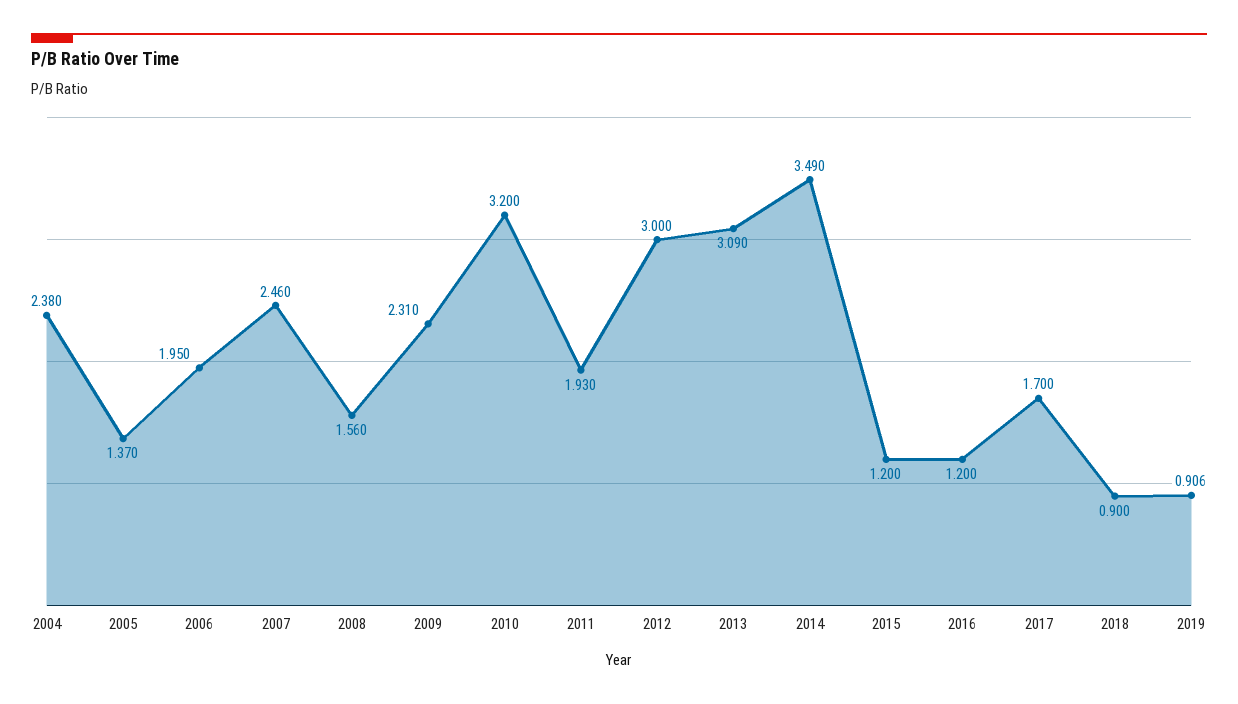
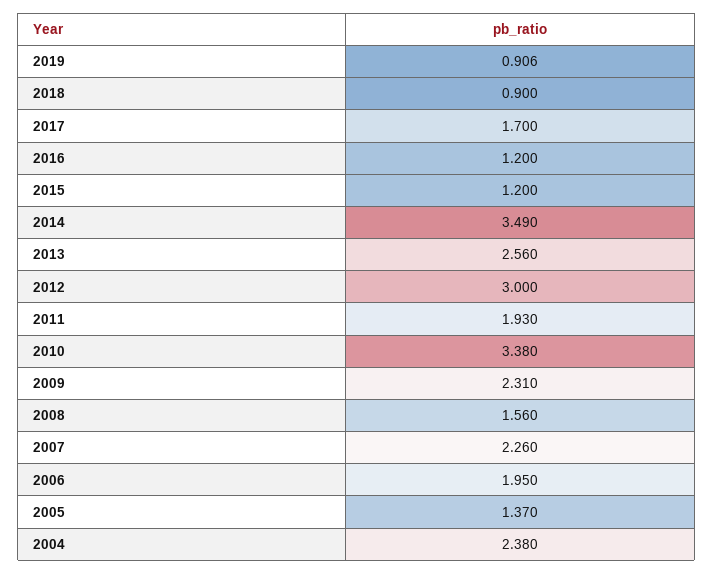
2007: 2.46 -> 2.26
2010: 3.2 -> 3.38
2013: 3.09 -> 2.56

